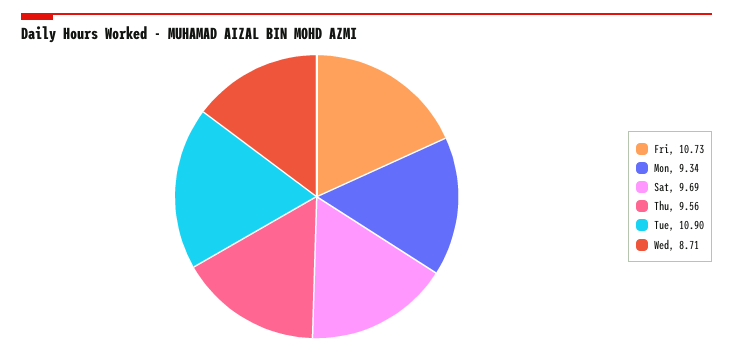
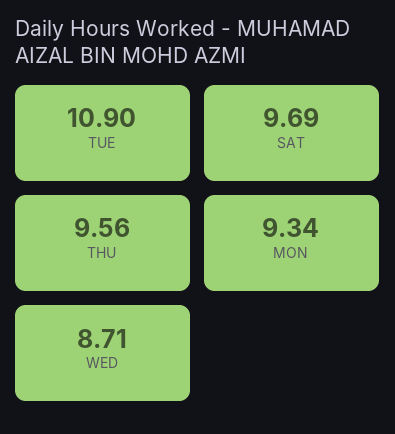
Fri: 10.73 -> none

